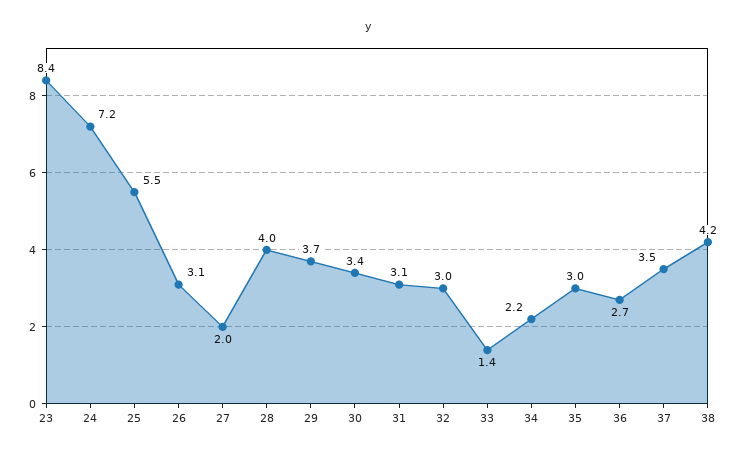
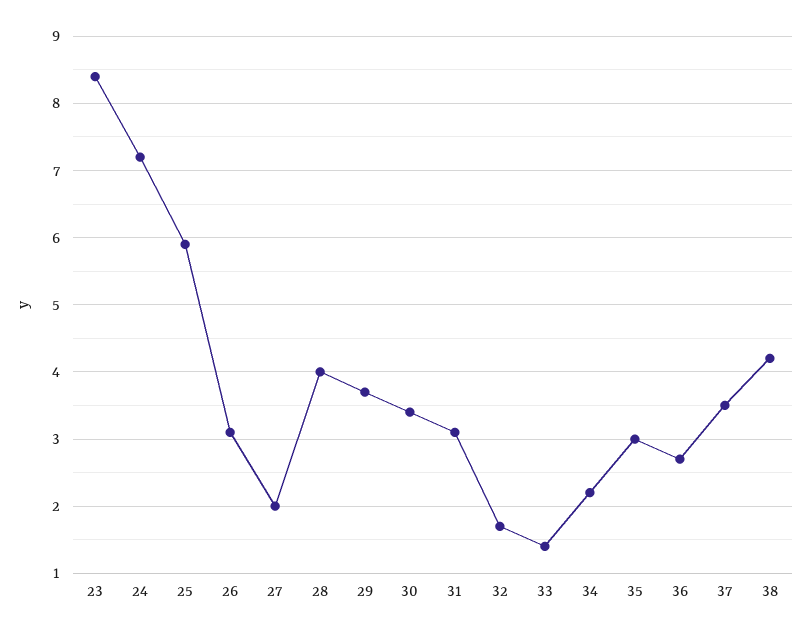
25: 5.5 -> 5.9
32: 3 -> 1.7

